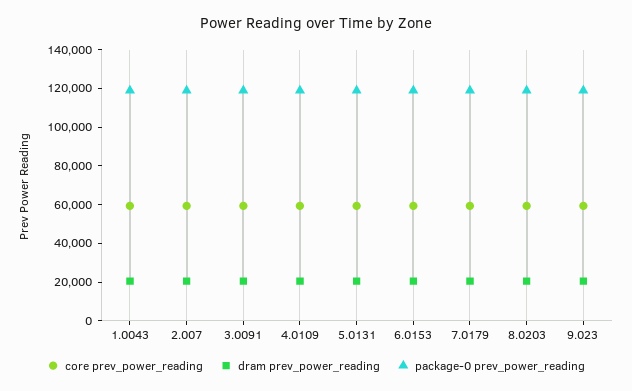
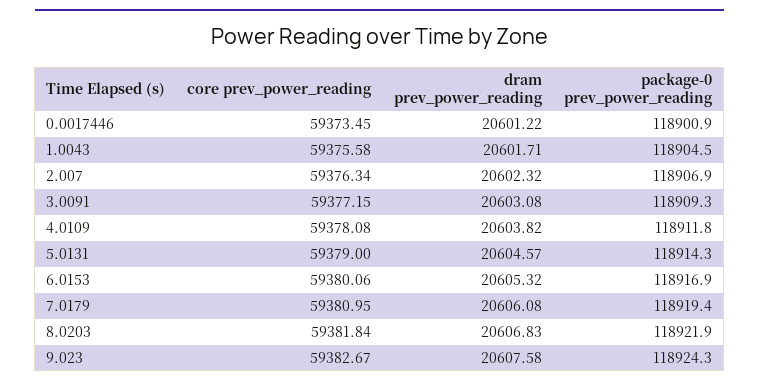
core prev_power_reading, 0.0017446: none -> 59373.45
dram prev_power_reading, 0.0017446: none -> 20601.22
package-0 prev_power_reading, 0.0017446: none -> 118900.9

